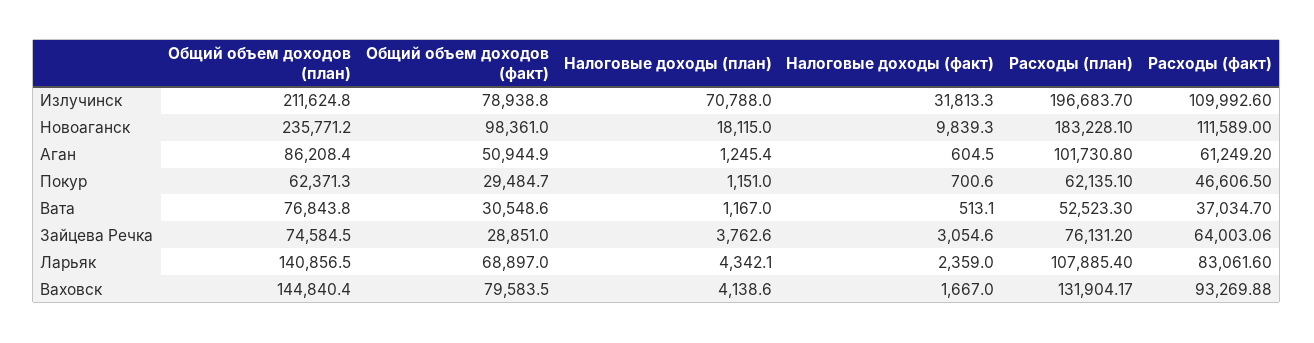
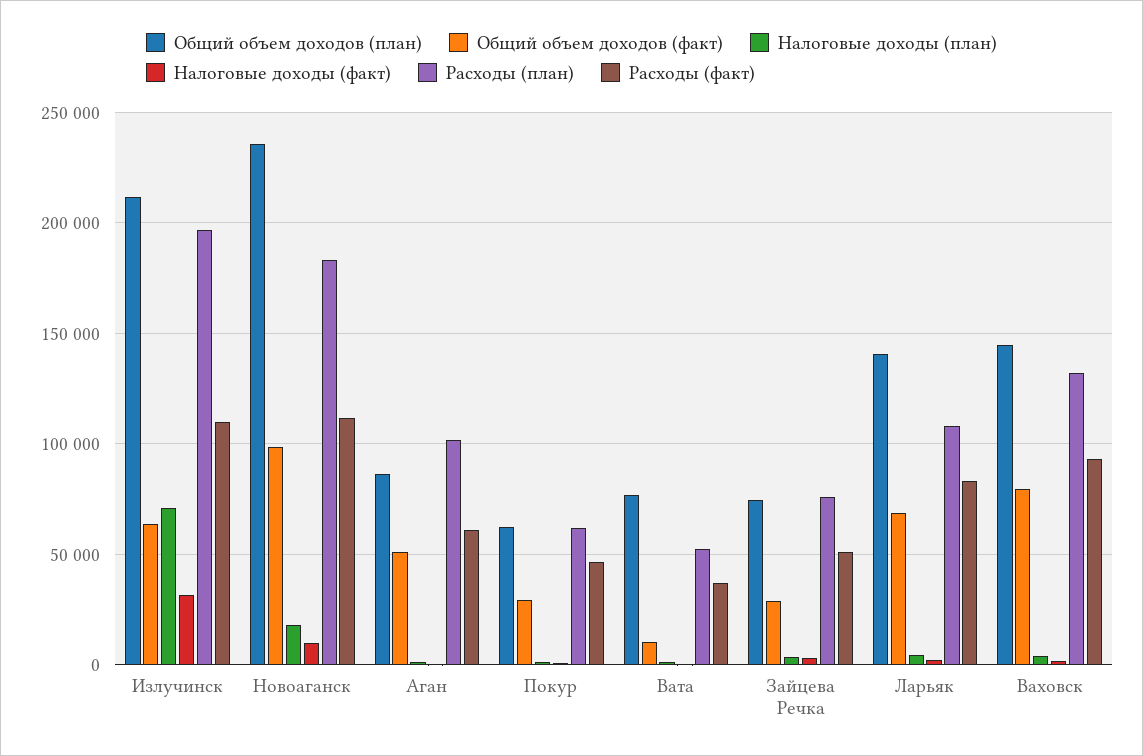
Общий объем доходов (факт), Излучинск: 78938.8 -> 65000
Общий объем доходов (факт), Вата: 30548.6 -> 10000
Расходы (факт), Зайцева Речка: 64003.06 -> 50000

